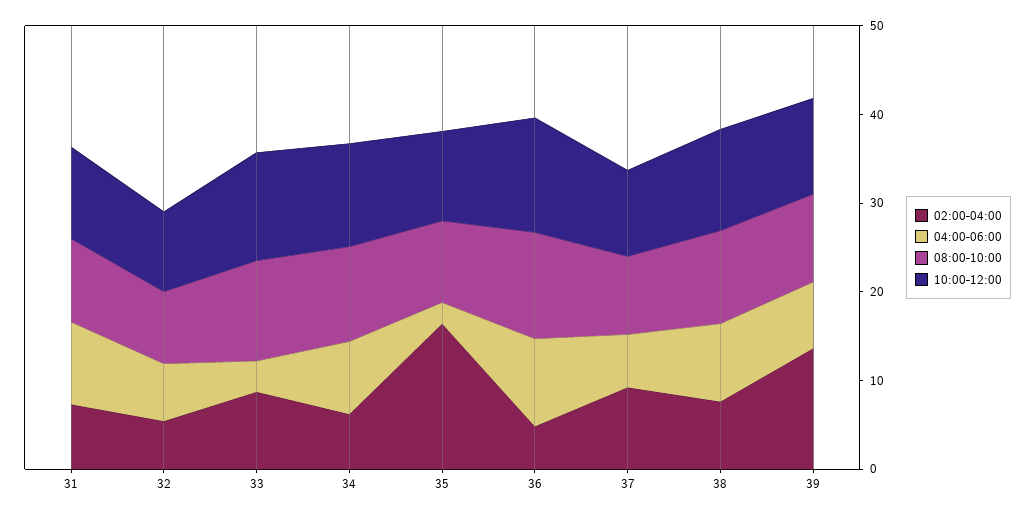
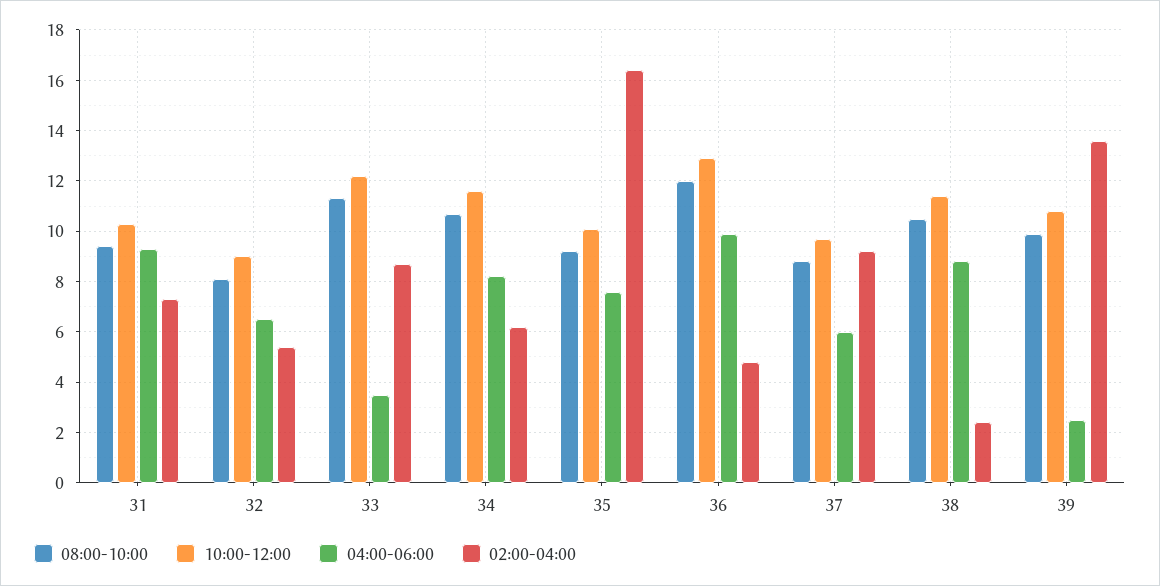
04:00-06:00, 35: 2 -> 7.5
02:00-04:00, 38: 8 -> 2.5
04:00-06:00, 39: 8 -> 2.5

